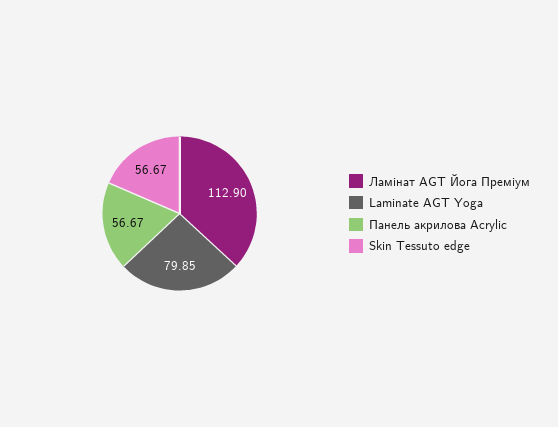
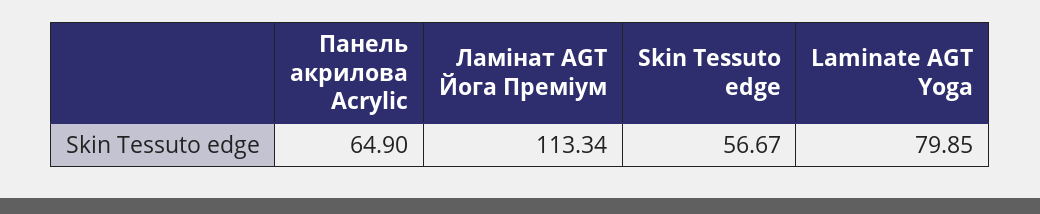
Ламінат AGT Йога Преміум: 112.9 -> 113.34
Панель акрилова Acrylic: 56.67 -> 64.9

